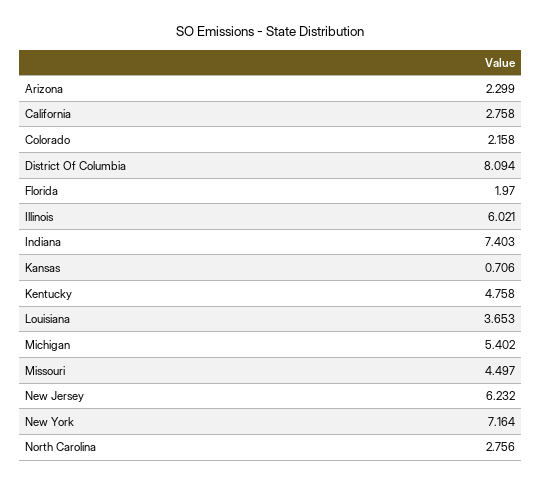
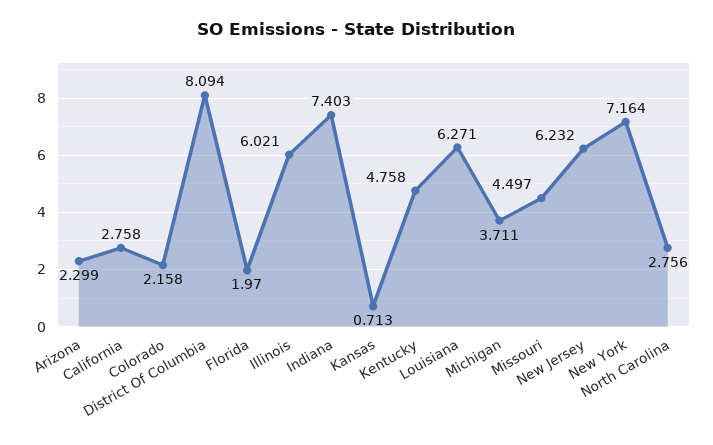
Kansas: 0.706 -> 0.713
Louisiana: 3.653 -> 6.271
Michigan: 5.402 -> 3.711

